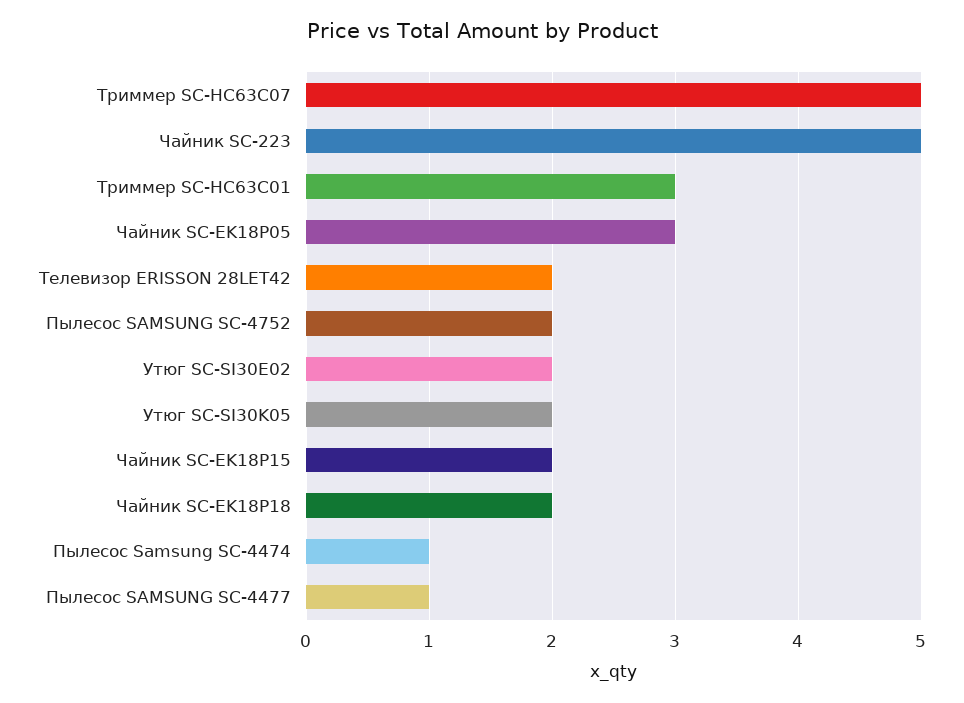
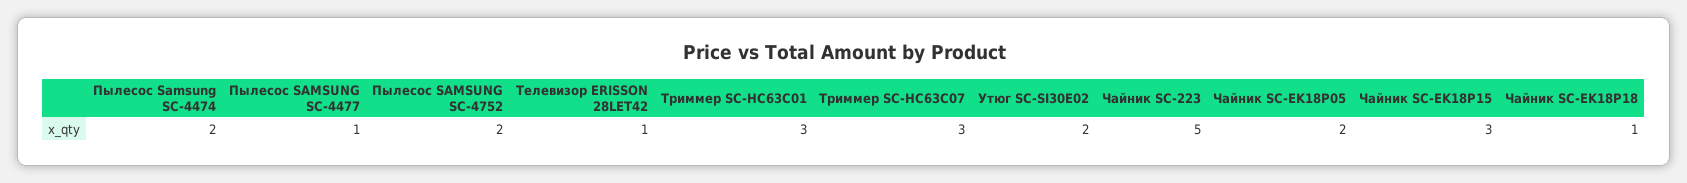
Триммер SC-HC63C07: 5 -> 3
Чайник SC-EK18P05: 3 -> 2
Телевизор ERISSON 28LET42: 2 -> 1
Утюг SC-SI30K05: 2 -> none
Чайник SC-EK18P15: 2 -> 3
Чайник SC-EK18P18: 2 -> 1
Пылесос Samsung SC-4474: 1 -> 2

